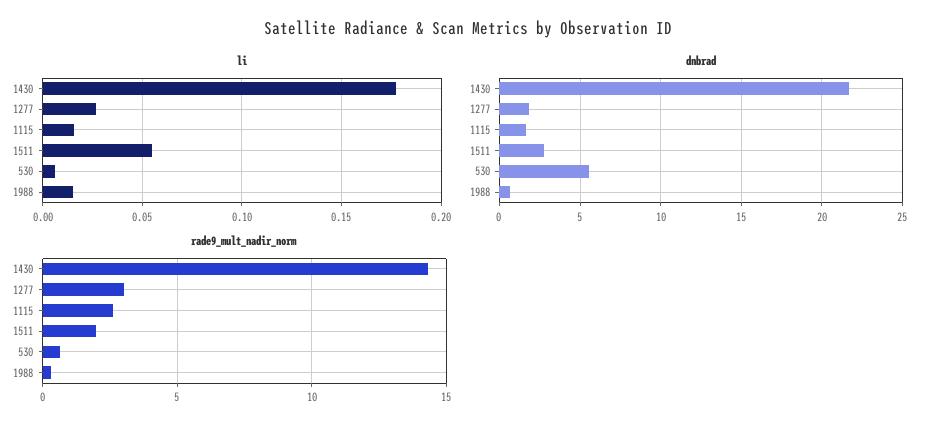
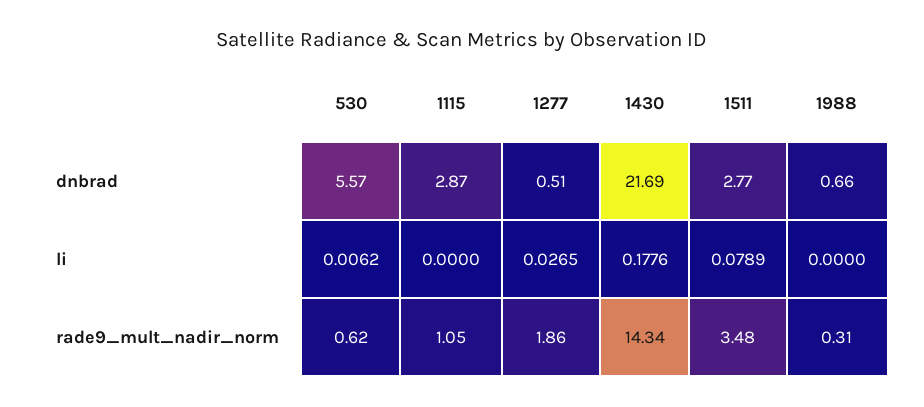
li, 1115: 0.015 -> 0
li, 1511: 0.055 -> 0.0789
li, 1988: 0.015 -> 0
dnbrad, 1277: 2 -> 0.51
dnbrad, 1115: 1.5 -> 2.87
rade9_mult_nadir_norm, 1277: 3 -> 1.86
rade9_mult_nadir_norm, 1115: 2.5 -> 1.05
rade9_mult_nadir_norm, 1511: 2 -> 3.48

